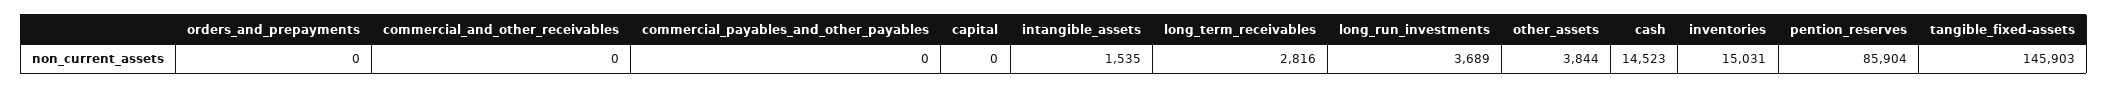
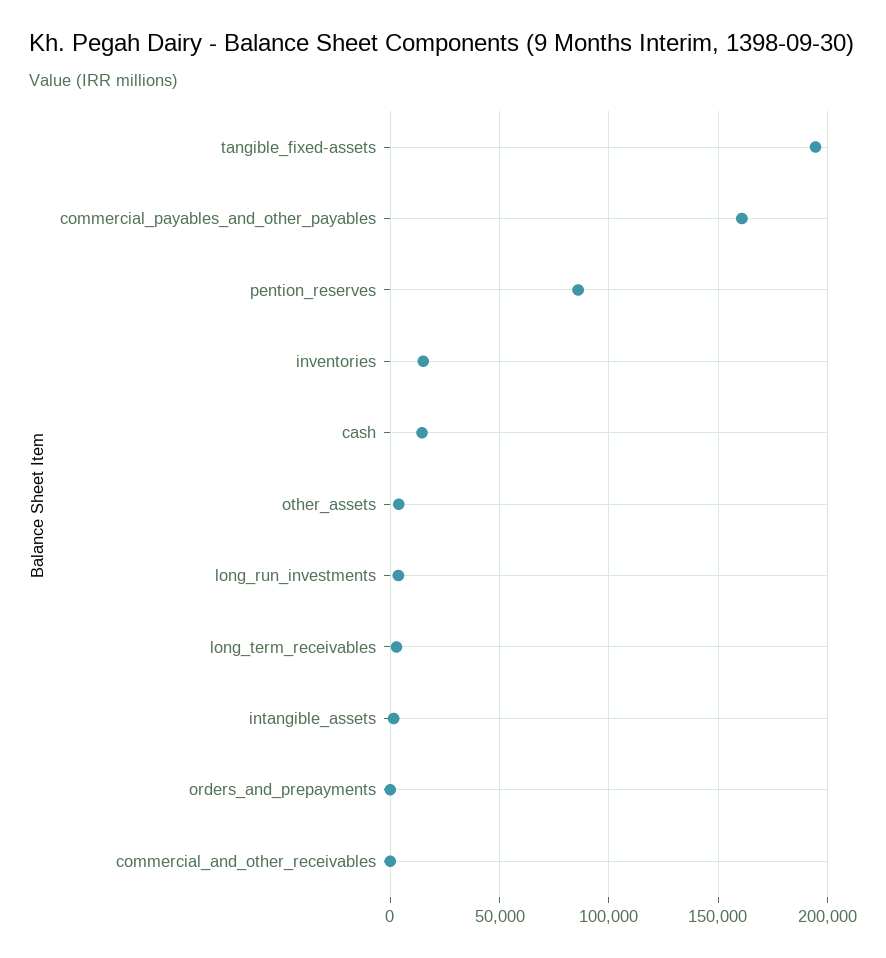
commercial_payables_and_other_payables: 0 -> 160000
capital: 0 -> none
tangible_fixed-assets: 145903 -> 195000

